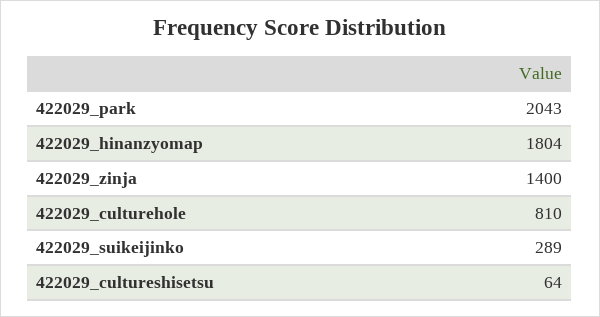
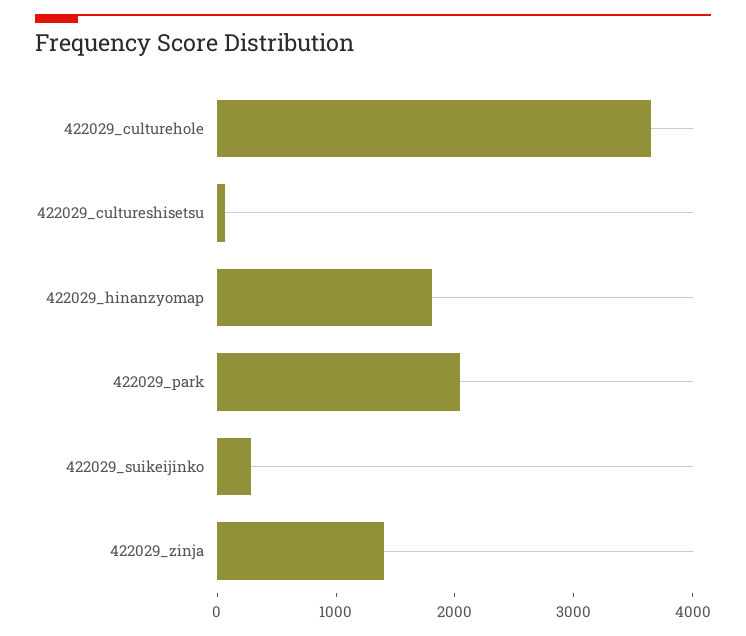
422029_culturehole: 810 -> 3600

